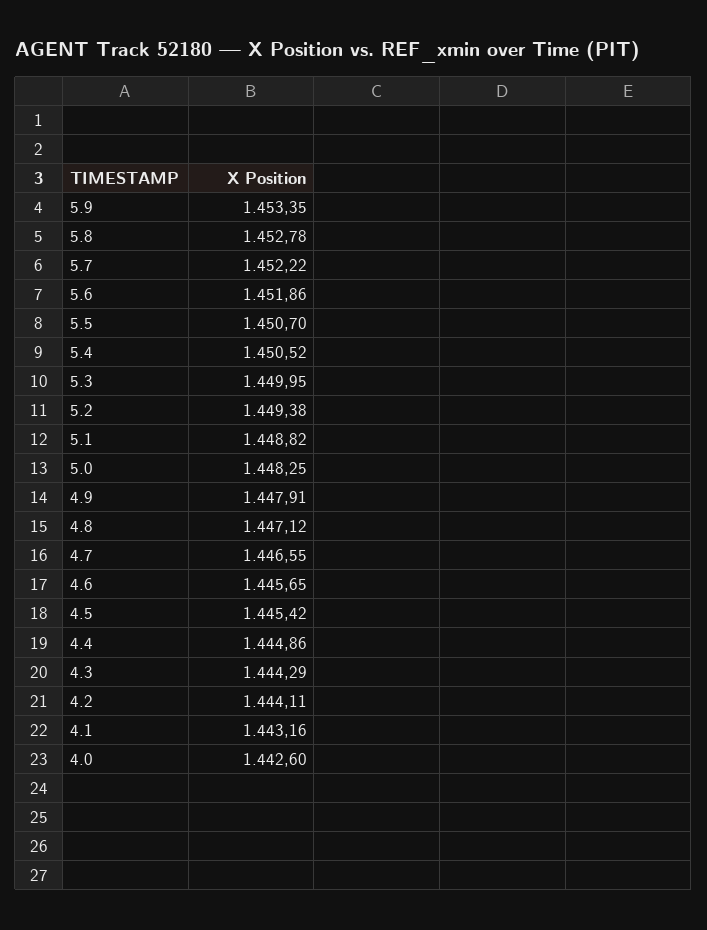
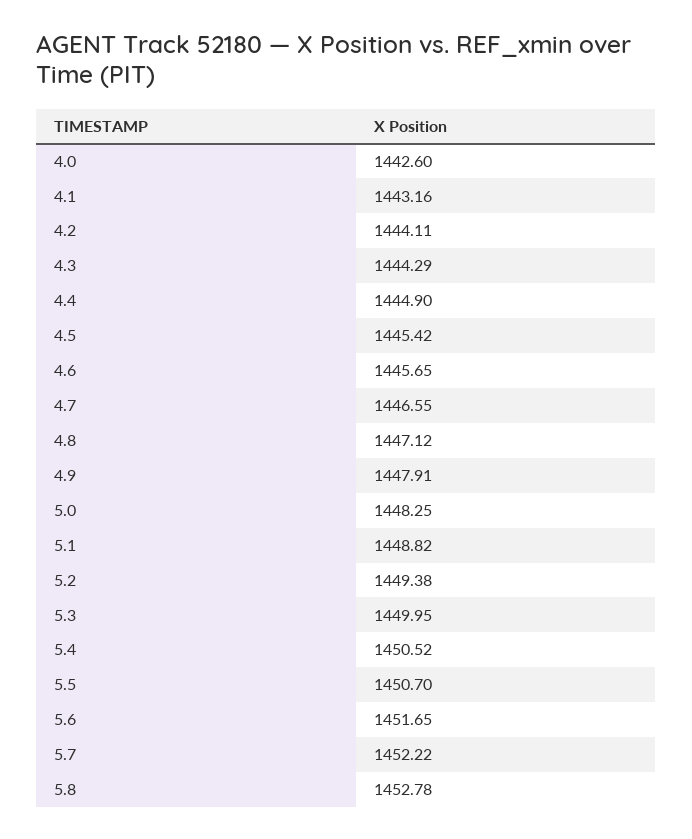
5.9: 1453.35 -> none
5.6: 1451.86 -> 1451.65
4.4: 1444.86 -> 1444.9

